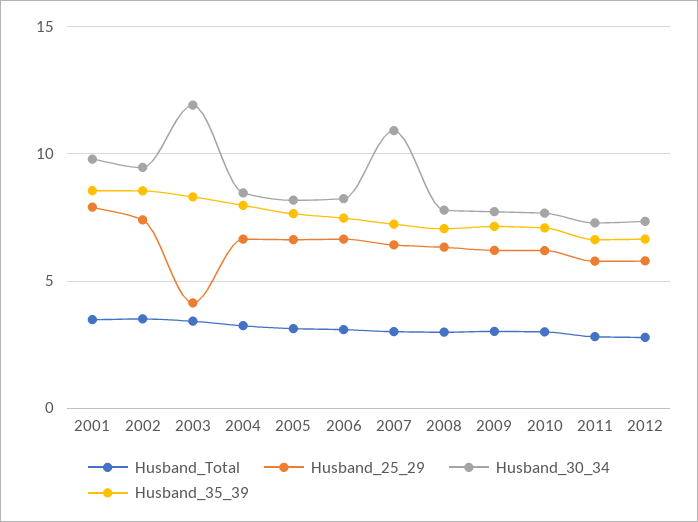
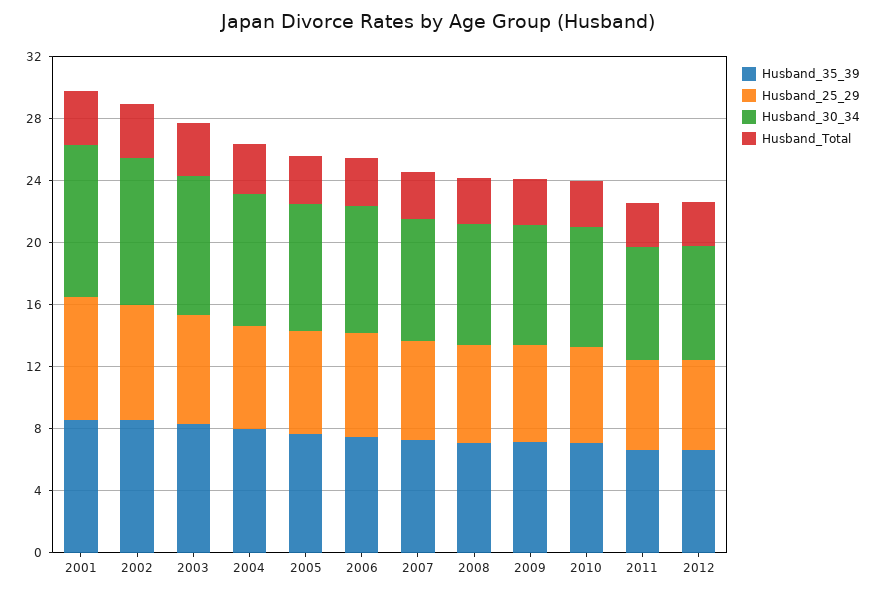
Husband_25_29, 2003: 4 -> 7
Husband_30_34, 2003: 12 -> 9
Husband_30_34, 2007: 11 -> 8

